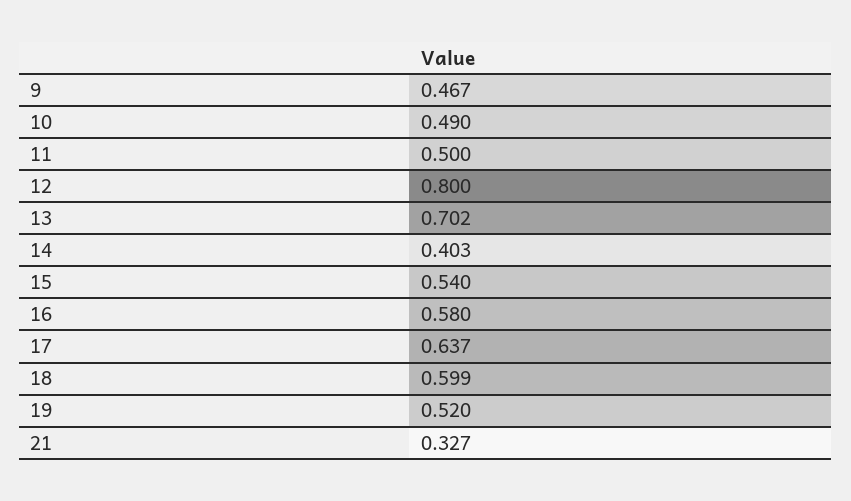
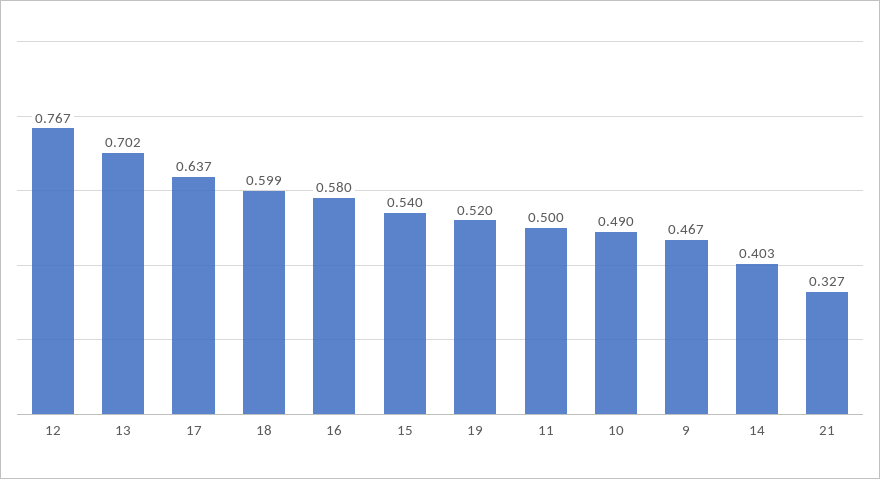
12: 0.8 -> 0.767

